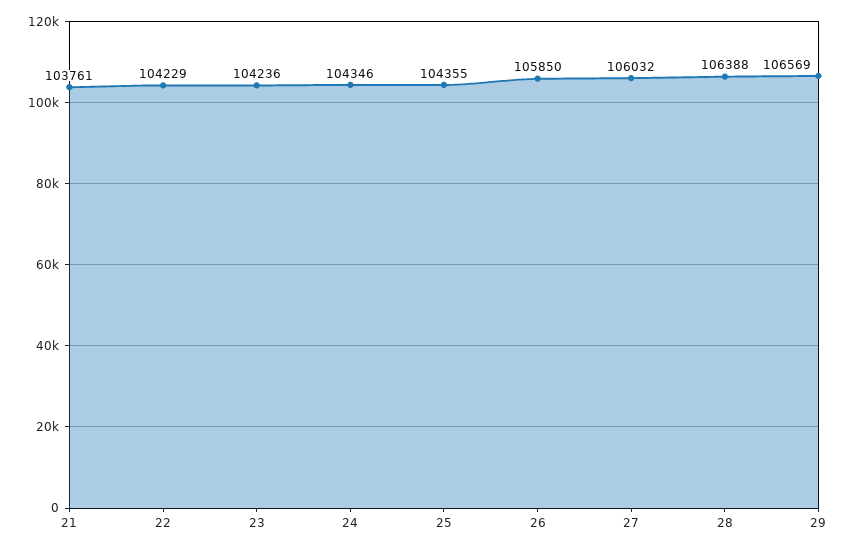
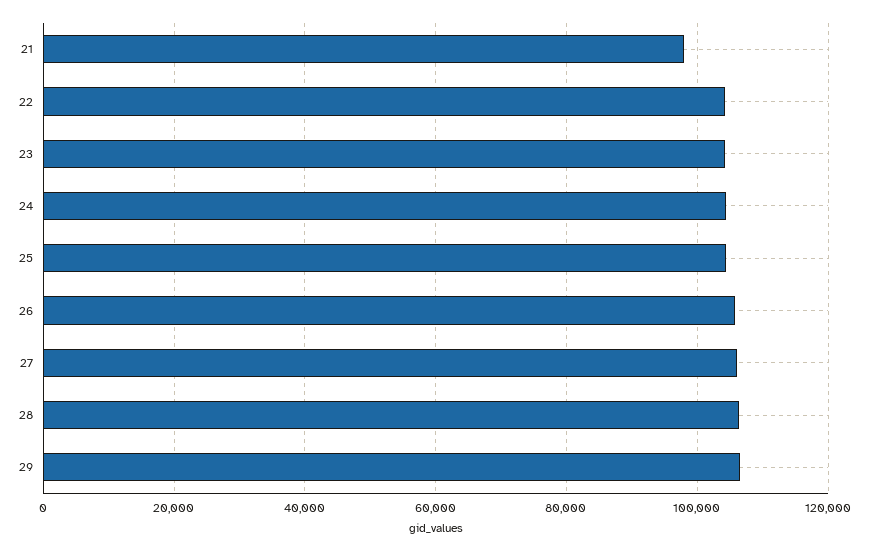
21: 103761 -> 98000

